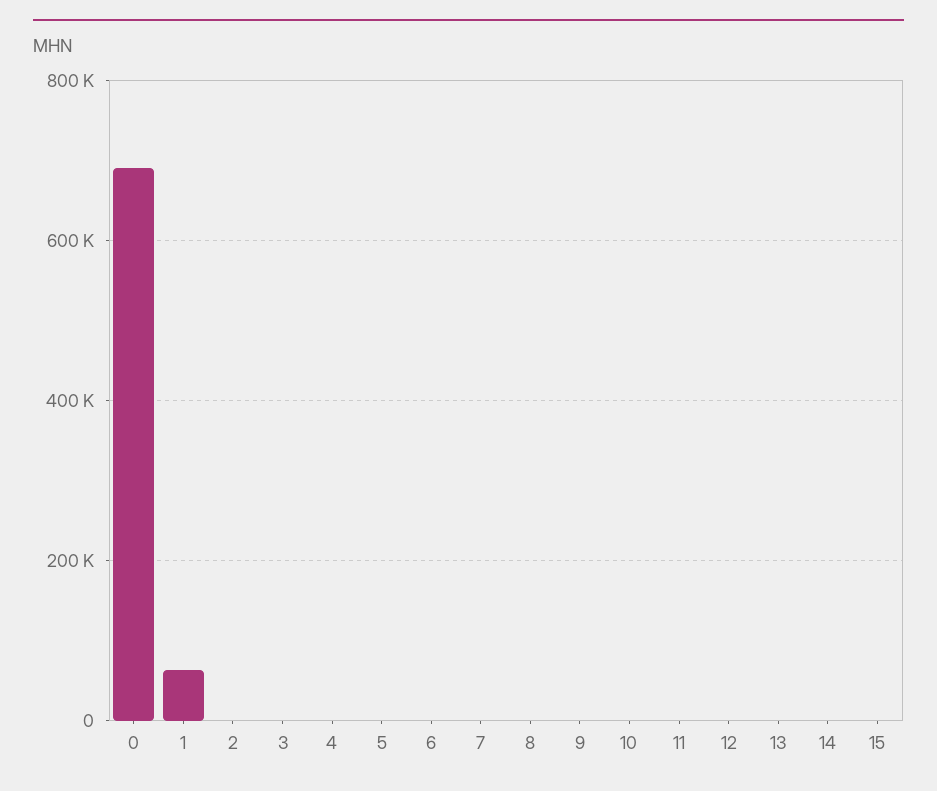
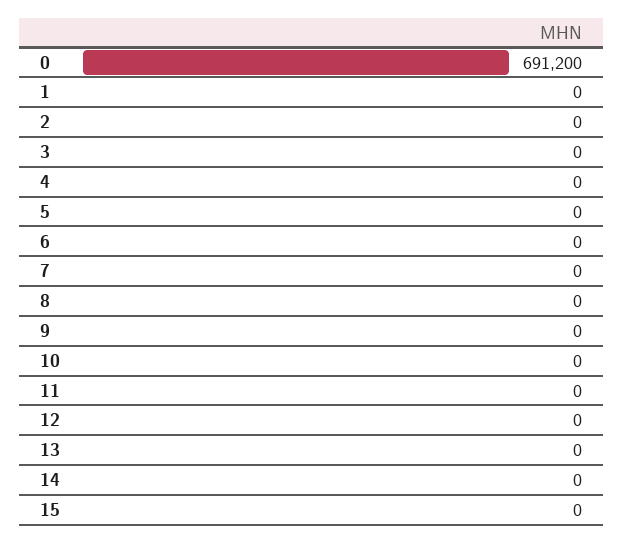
1: 60000 -> 0

